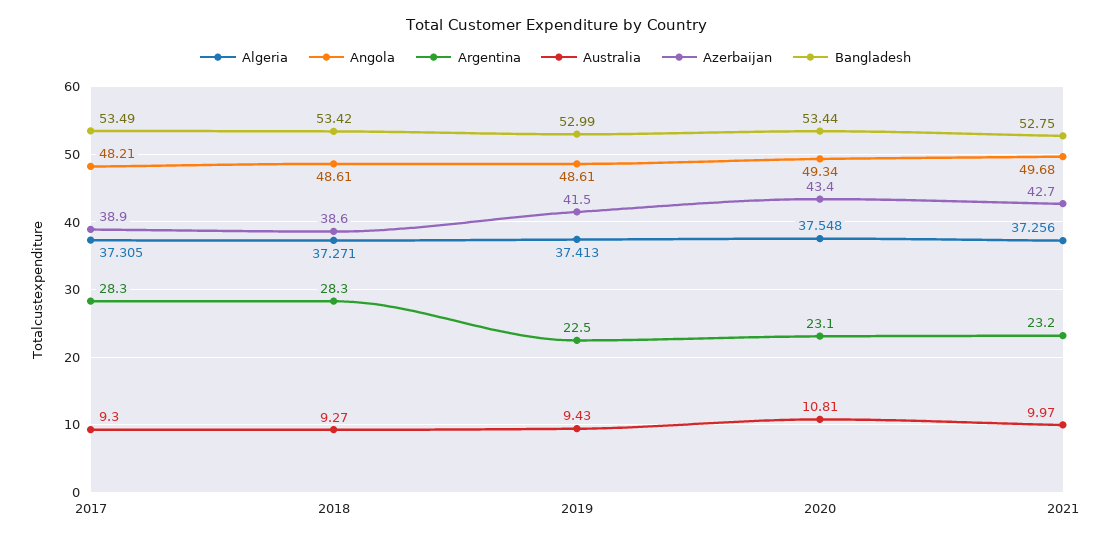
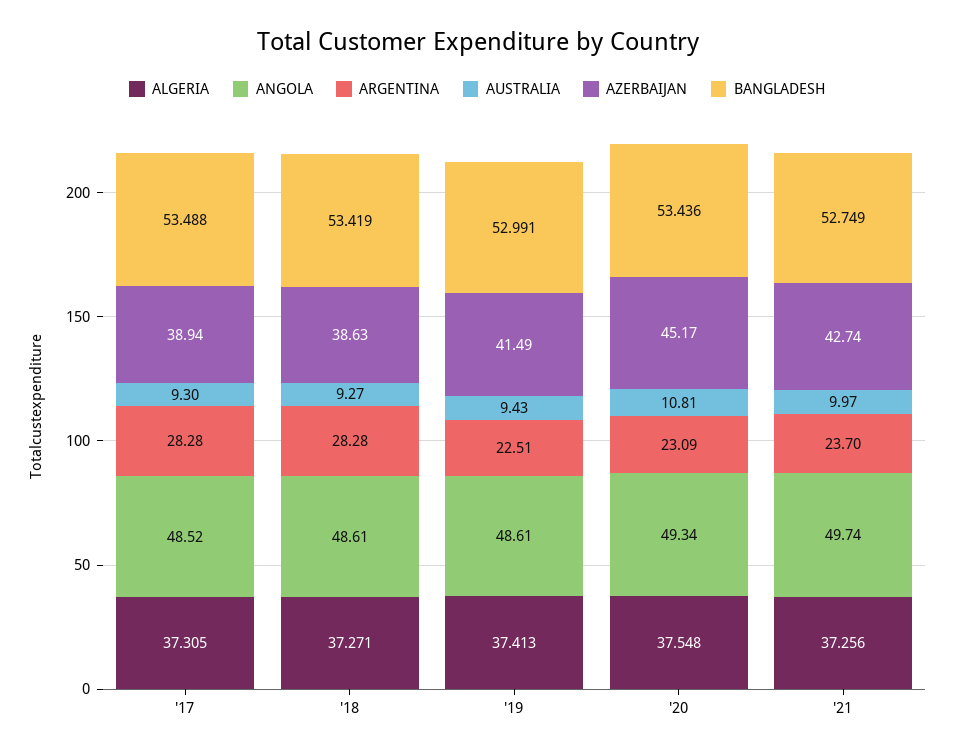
Angola, 2017: 48.21 -> 48.52
Azerbaijan, 2020: 43.4 -> 45.17
Angola, 2021: 49.68 -> 49.74
Argentina, 2021: 23.2 -> 23.7

